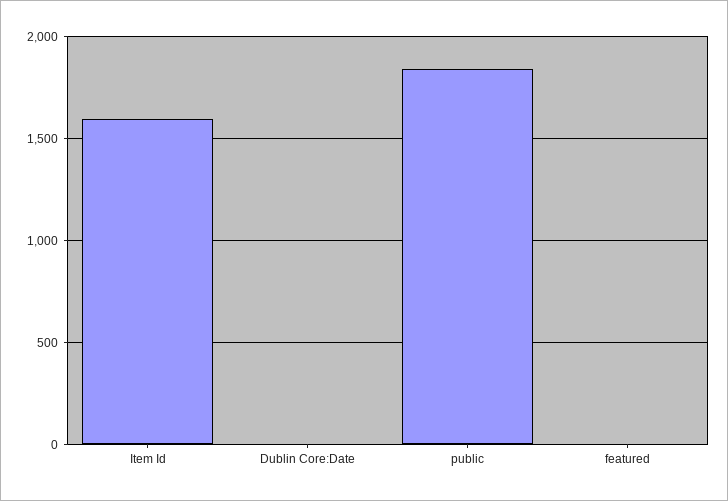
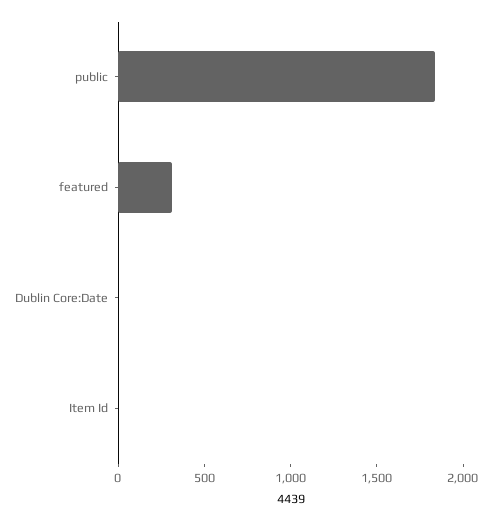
Item Id: 1600 -> 0
featured: 0 -> 300

